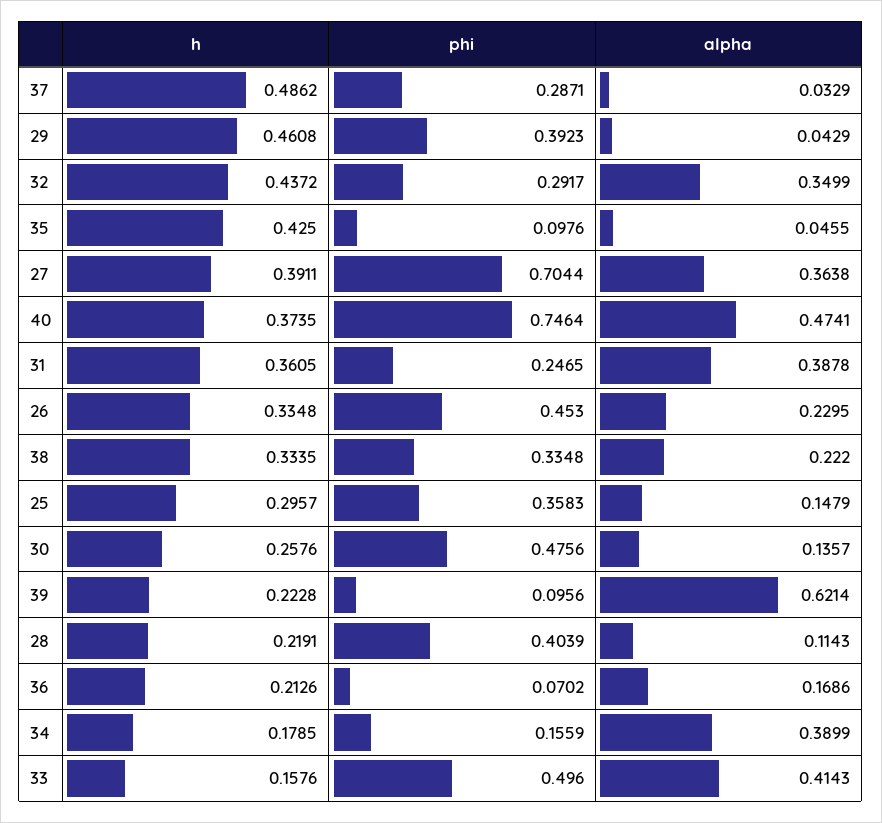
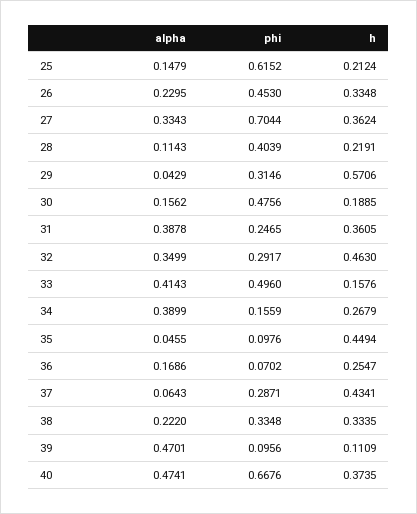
h, 37: 0.4862 -> 0.4341
alpha, 37: 0.0329 -> 0.0643
h, 29: 0.4608 -> 0.5706
phi, 29: 0.3923 -> 0.3146
h, 32: 0.4372 -> 0.463
h, 35: 0.425 -> 0.4494
h, 27: 0.3911 -> 0.3624
alpha, 27: 0.3638 -> 0.3343
phi, 40: 0.7464 -> 0.6676
h, 25: 0.2957 -> 0.2124
phi, 25: 0.3583 -> 0.6152
h, 30: 0.2576 -> 0.1885
alpha, 30: 0.1357 -> 0.1562
h, 39: 0.2228 -> 0.1109
alpha, 39: 0.6214 -> 0.4701
h, 36: 0.2126 -> 0.2547
h, 34: 0.1785 -> 0.2679

